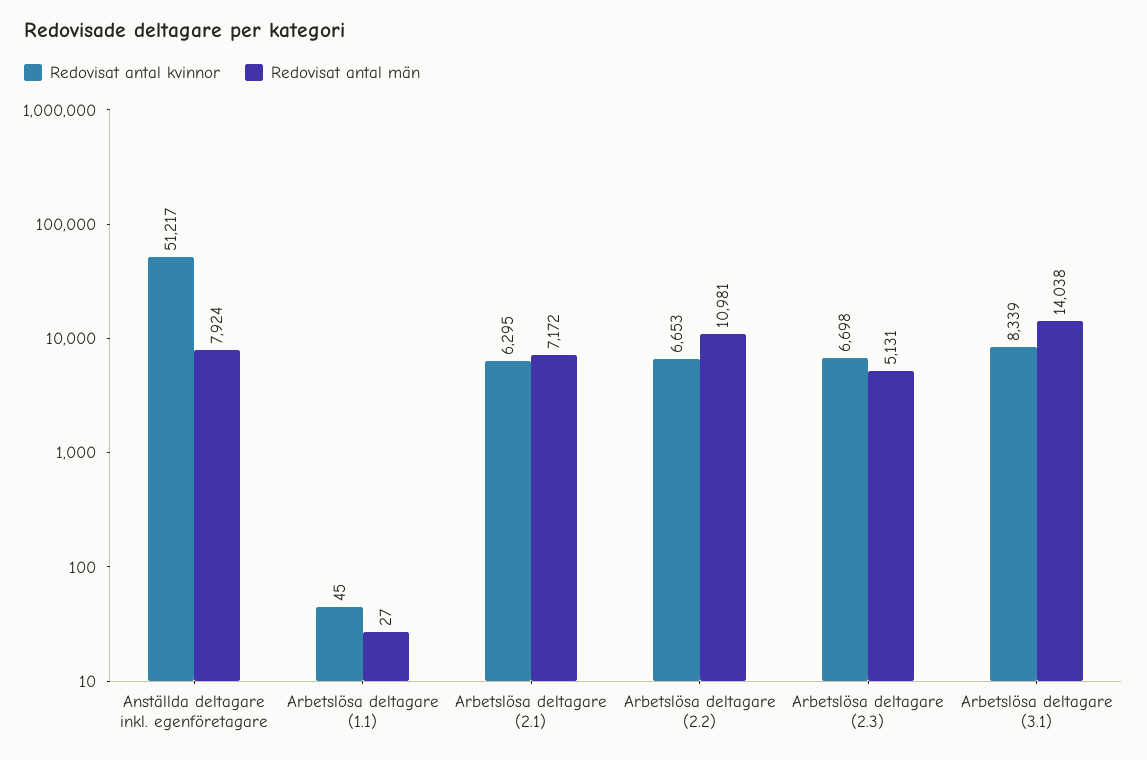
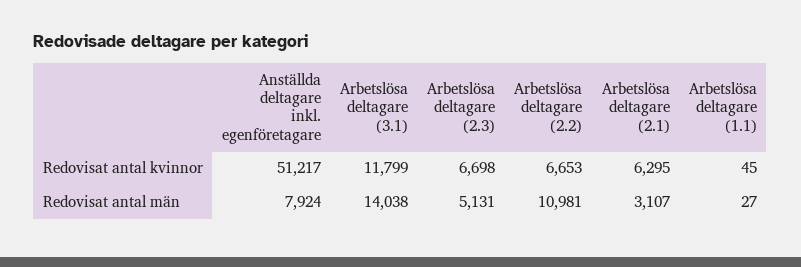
Redovisat antal män, Arbetslösa deltagare (2.1): 7172 -> 3107
Redovisat antal kvinnor, Arbetslösa deltagare (3.1): 8339 -> 11799

